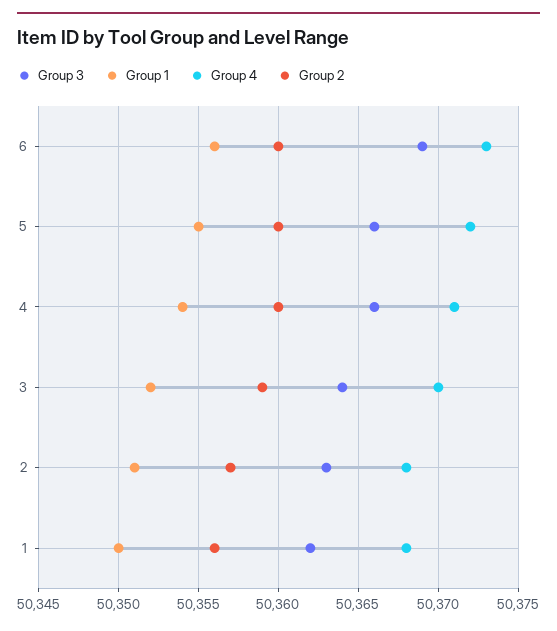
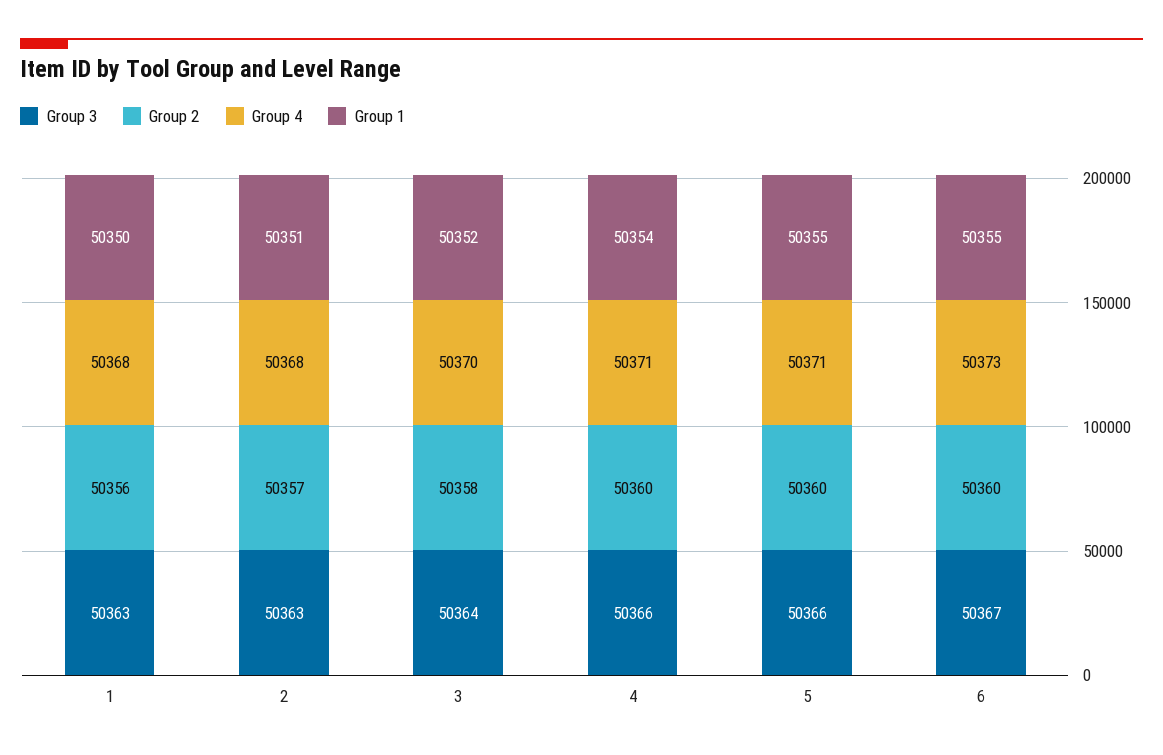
Group 3, 6: 50369 -> 50367
Group 1, 6: 50356 -> 50355
Group 4, 5: 50372 -> 50371
Group 2, 3: 50359 -> 50358
Group 3, 1: 50362 -> 50363

